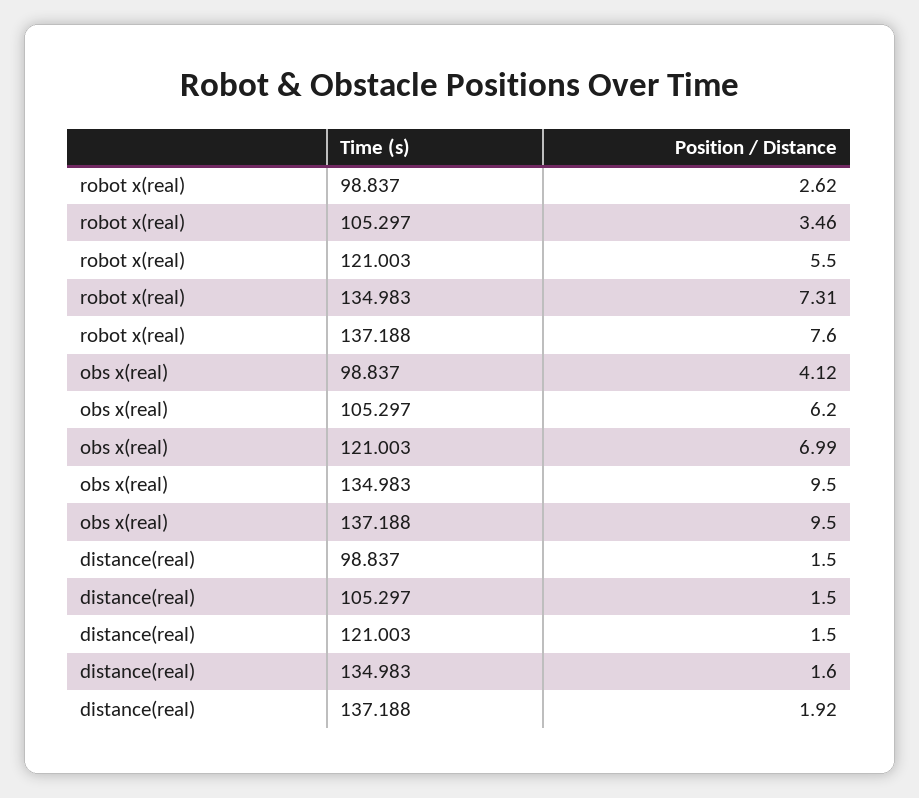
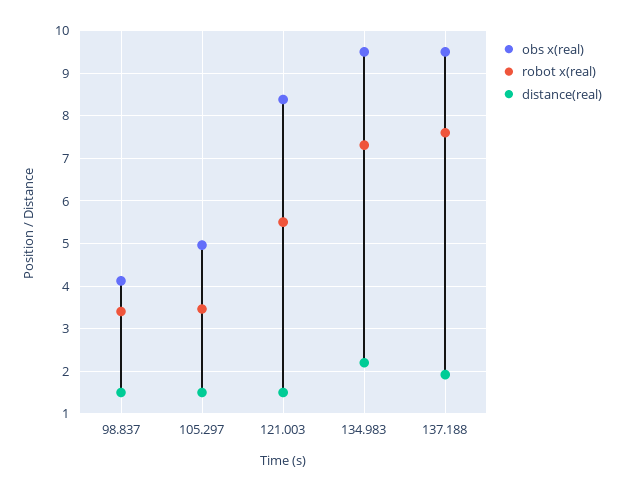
robot x(real), 98.837: 2.62 -> 3.4
obs x(real), 105.297: 6.2 -> 5
obs x(real), 121.003: 6.99 -> 8.4
distance(real), 134.983: 1.6 -> 2.2

